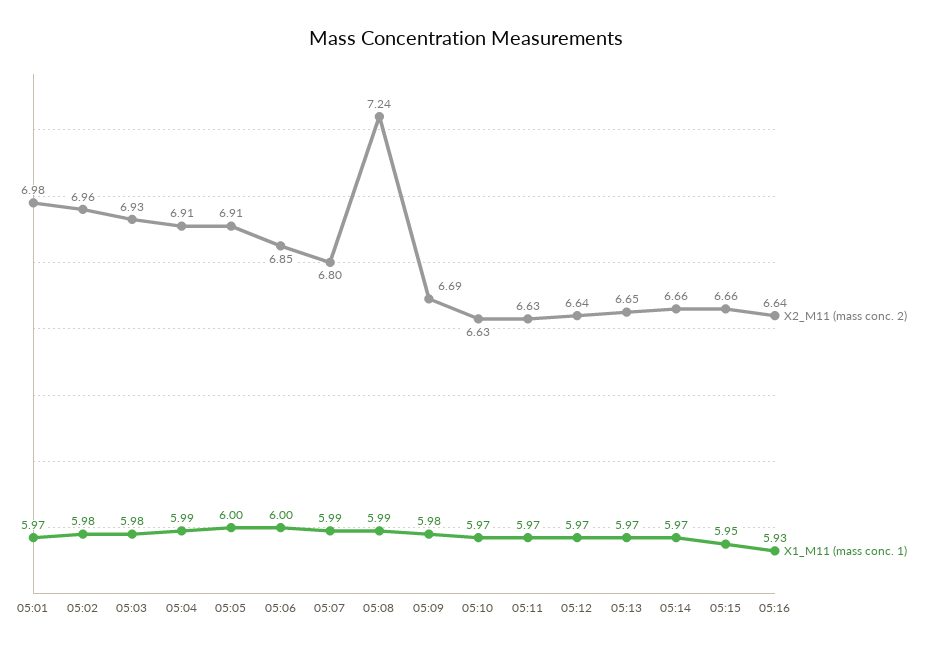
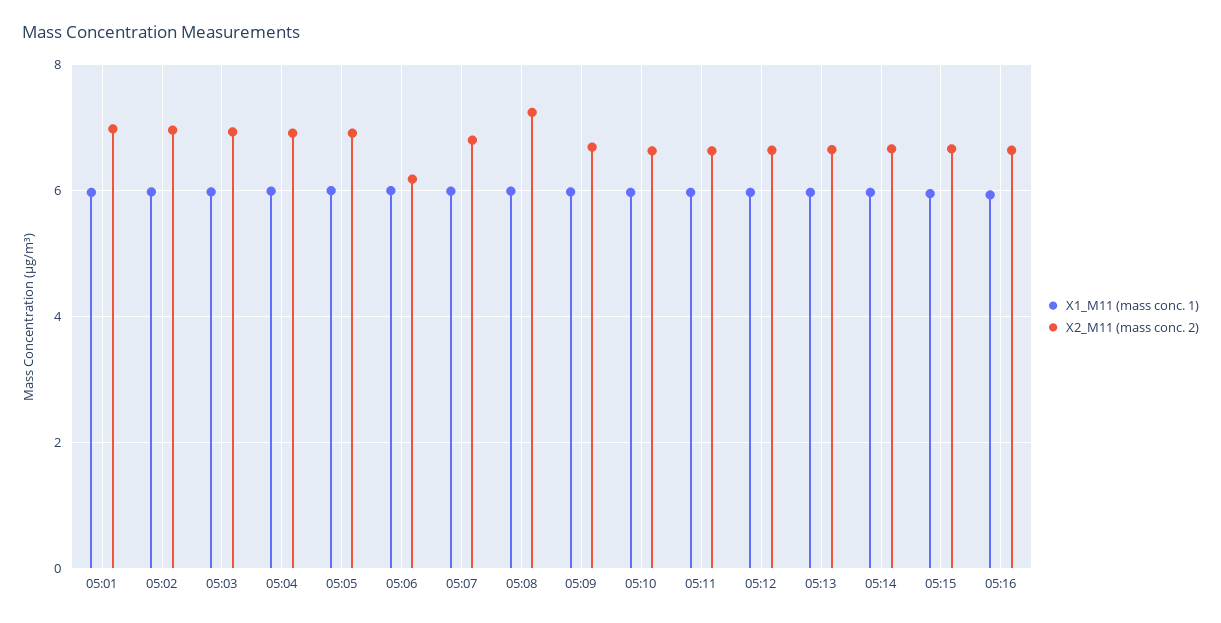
X2_M11 (mass conc. 2), 05:06: 6.85 -> 6.2

